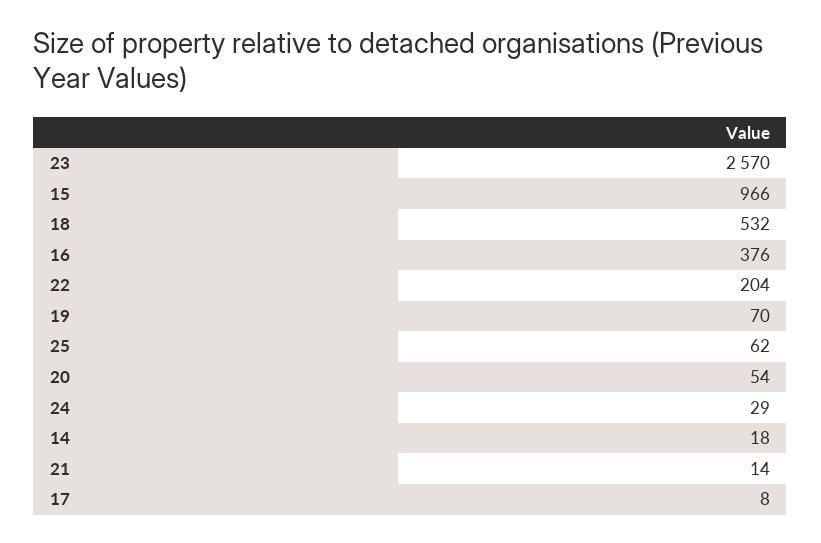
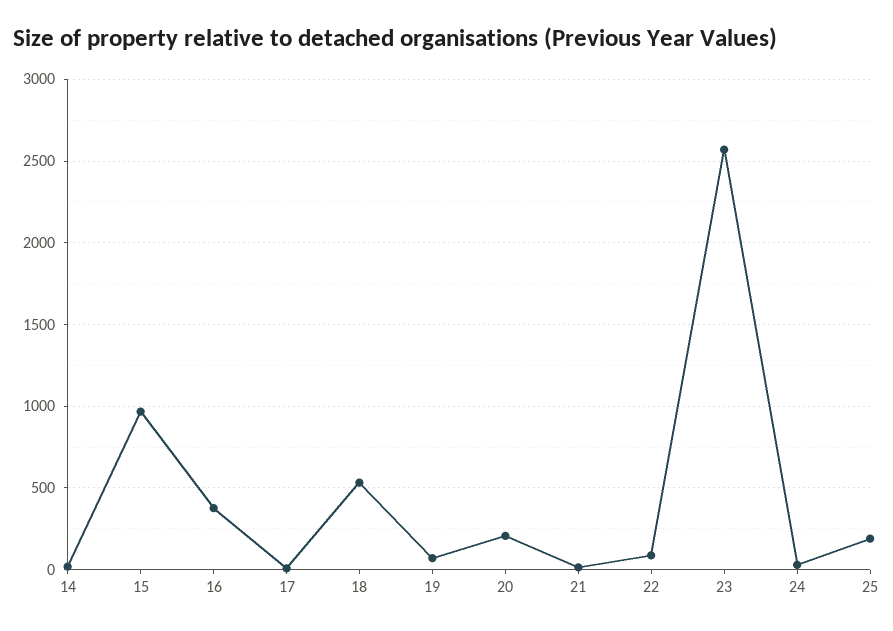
22: 204 -> 100
25: 62 -> 200
20: 54 -> 200

